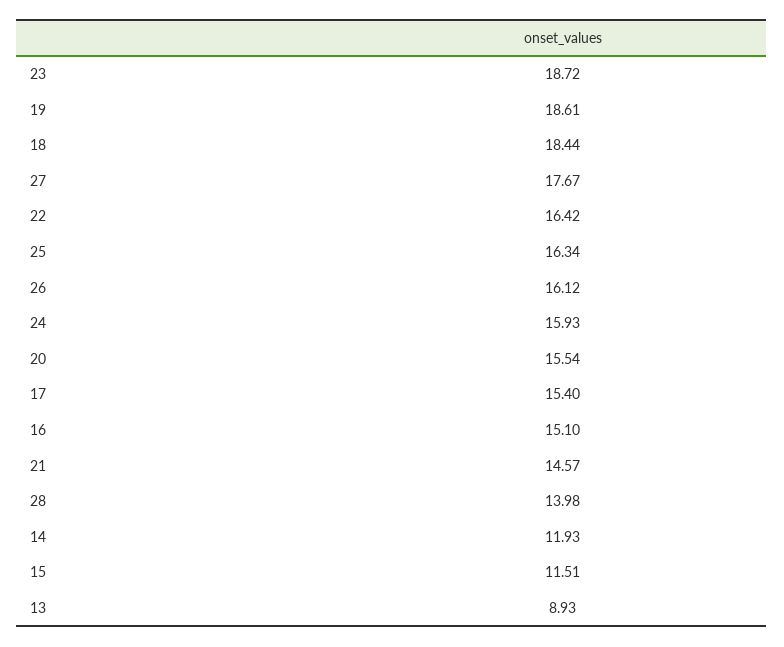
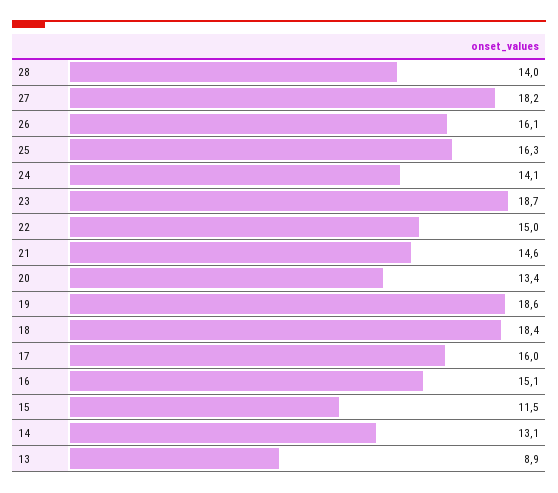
27: 17.67 -> 18.2
22: 16.42 -> 15
24: 15.93 -> 14.1
20: 15.54 -> 13.4
17: 15.4 -> 16
14: 11.93 -> 13.1

